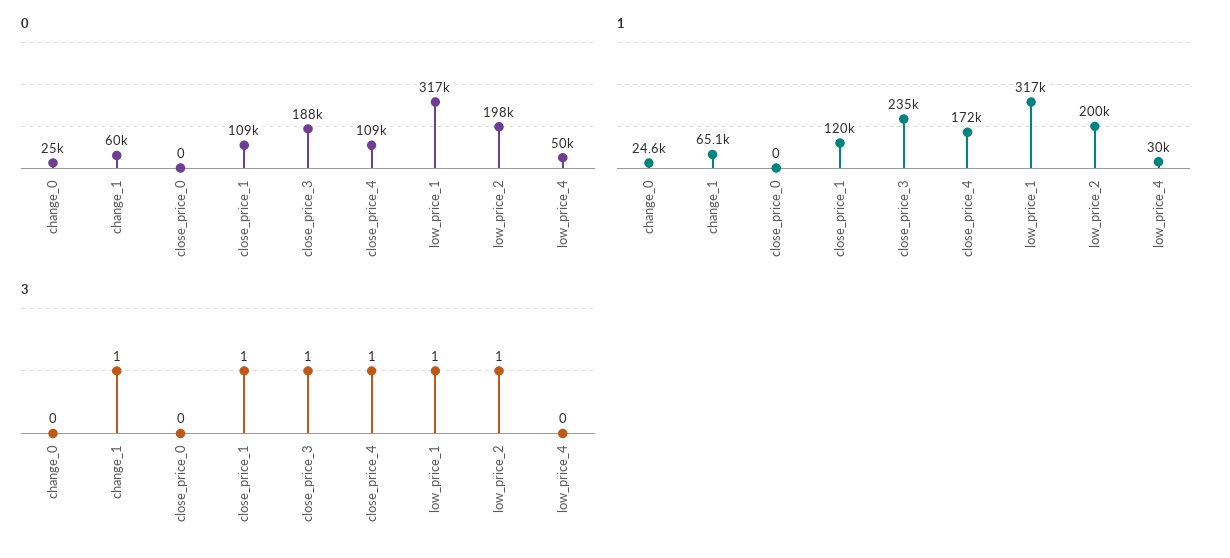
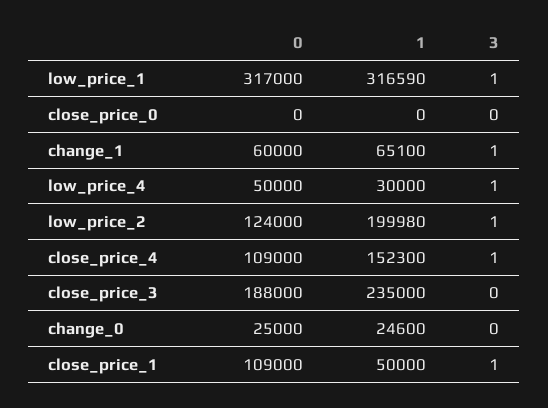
0, low_price_2: 198000 -> 124000
1, close_price_1: 120000 -> 50000
1, close_price_4: 172000 -> 152300
3, close_price_3: 1 -> 0
3, low_price_4: 0 -> 1

